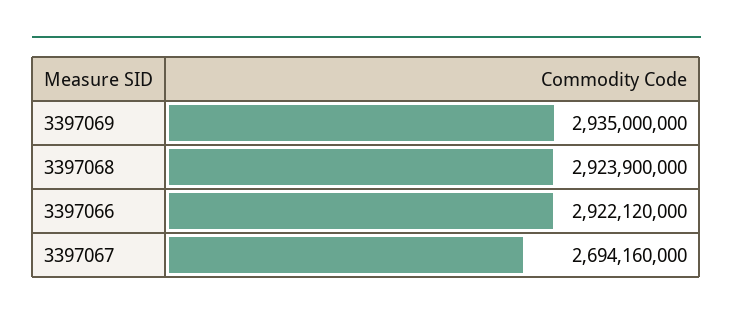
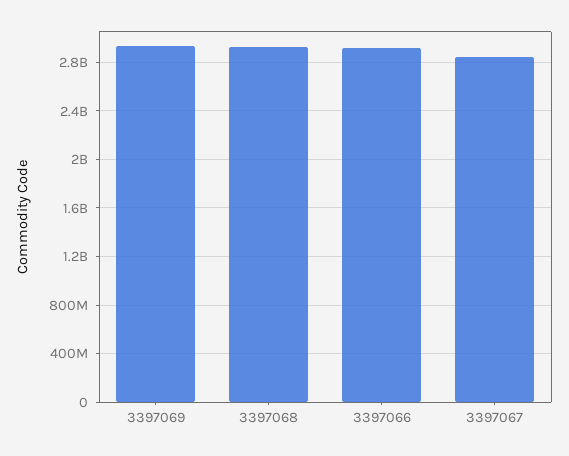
3397067: 2694160000 -> 2850000000

